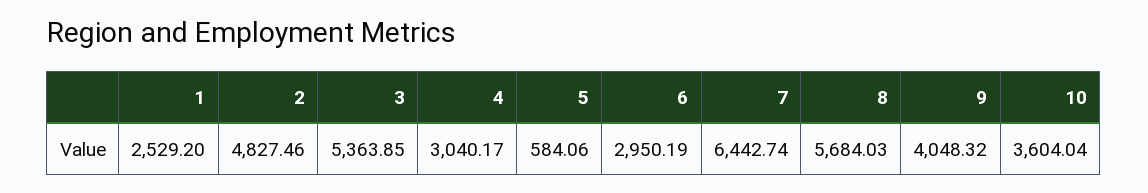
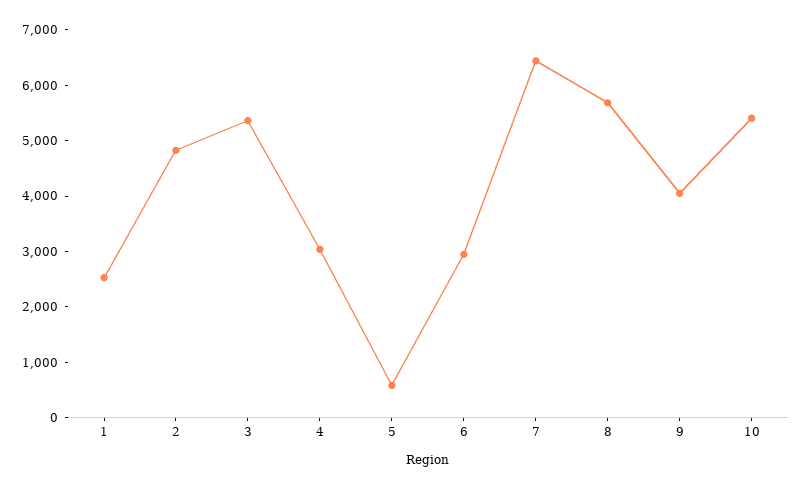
10: 3604.04 -> 5400

